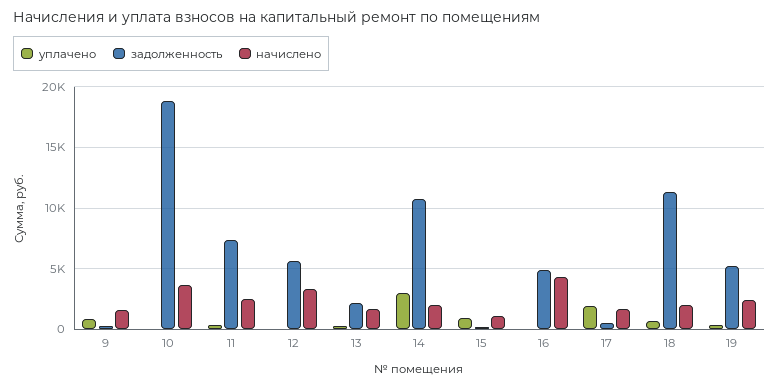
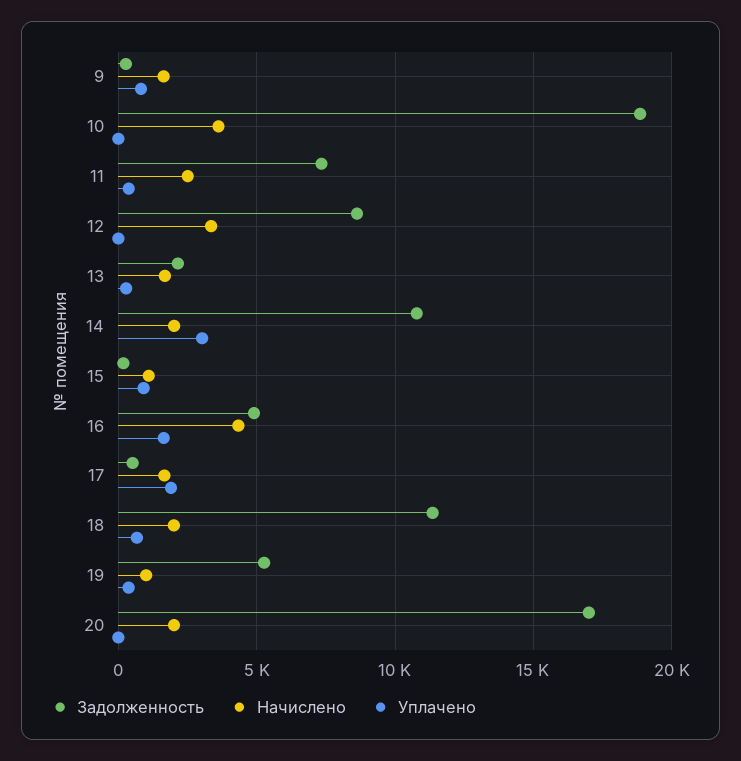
задолженность, 12: 5500 -> 8500
уплачено, 16: 0 -> 1500
начислено, 19: 2500 -> 1000
задолженность, 20: none -> 17000
начислено, 20: none -> 2000
уплачено, 20: none -> 0

